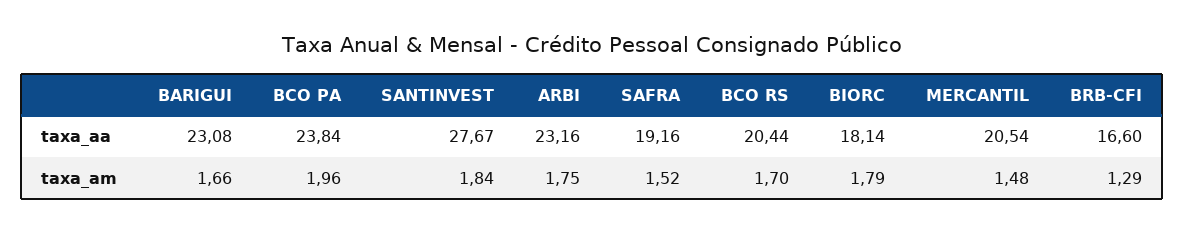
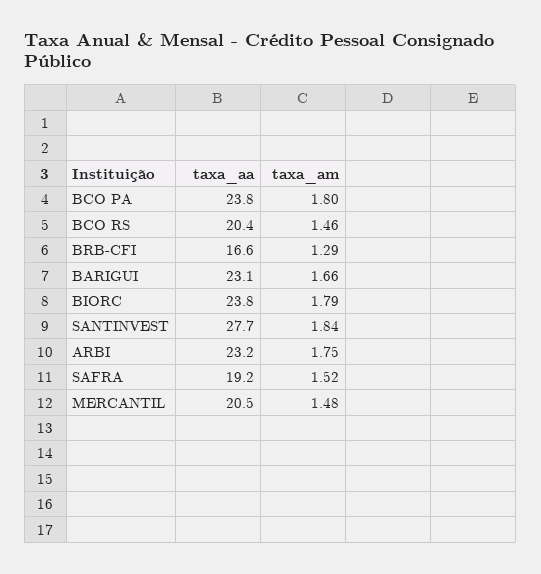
BIORC, taxa_aa: 18.14 -> 23.8
BCO PA, taxa_am: 1.96 -> 1.8
BCO RS, taxa_am: 1.7 -> 1.46

